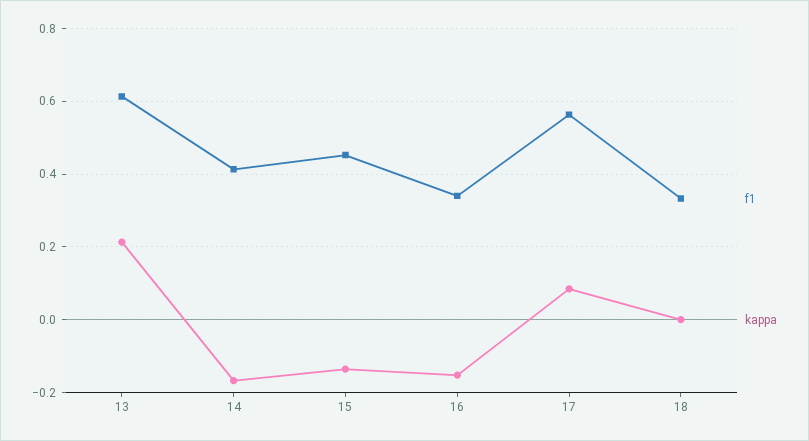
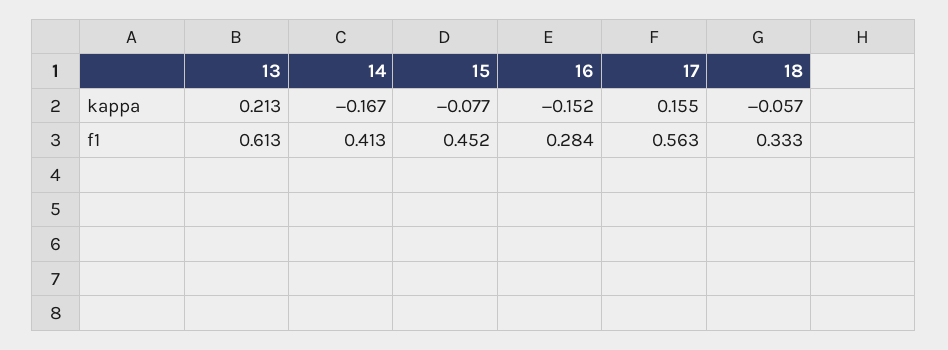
kappa, 15: -0.14 -> -0.077
f1, 16: 0.34 -> 0.284
kappa, 17: 0.08 -> 0.155
kappa, 18: 0 -> -0.057

